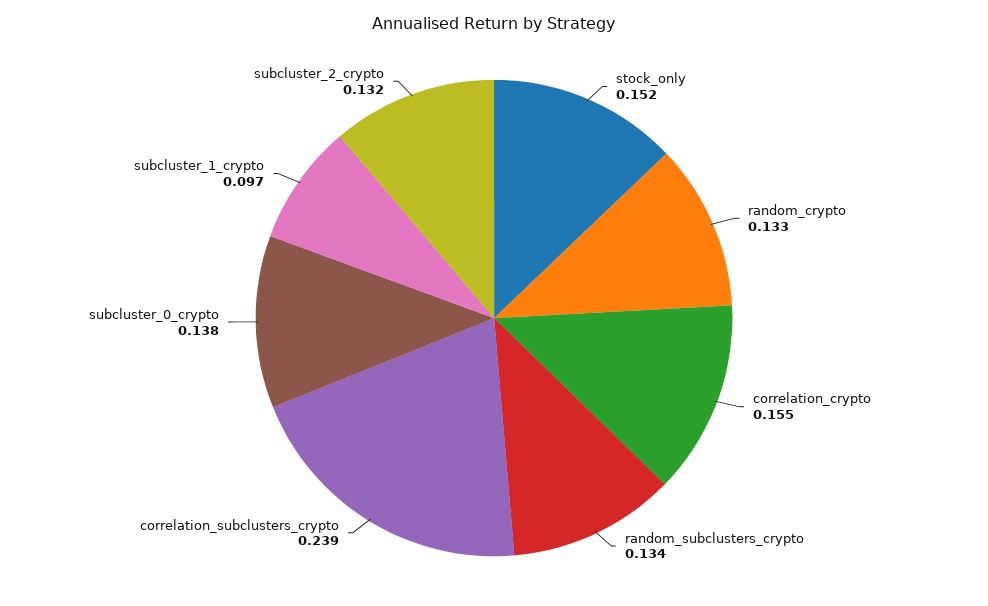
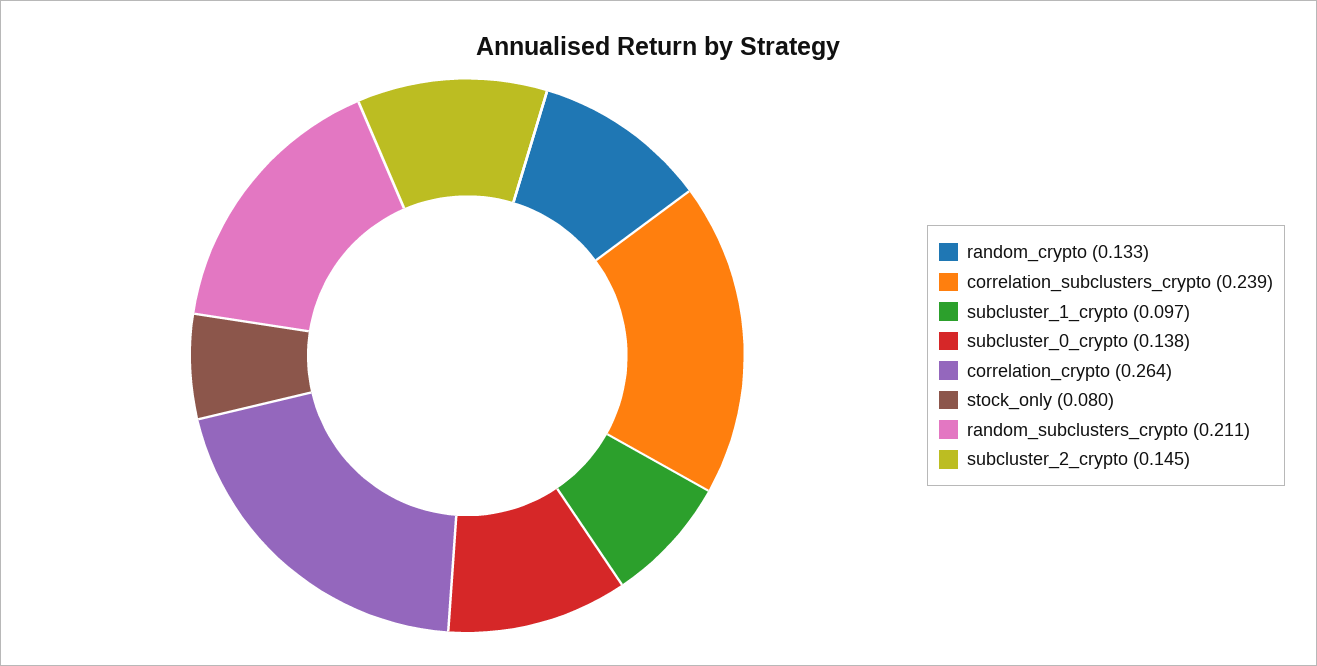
stock_only: 0.152 -> 0.08
correlation_crypto: 0.155 -> 0.264
random_subclusters_crypto: 0.134 -> 0.211
subcluster_2_crypto: 0.132 -> 0.145

